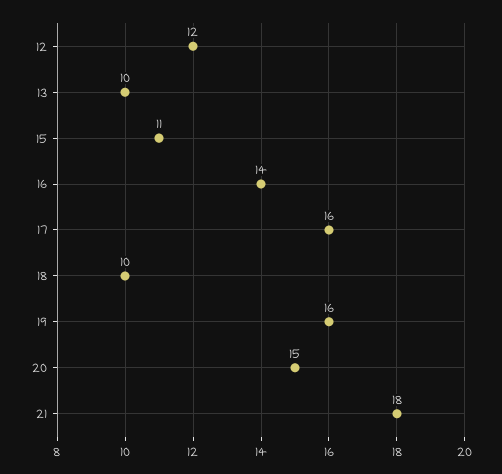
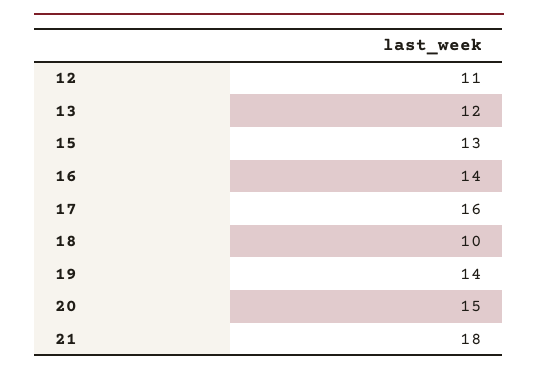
12: 12 -> 11
13: 10 -> 12
15: 11 -> 13
19: 16 -> 14

